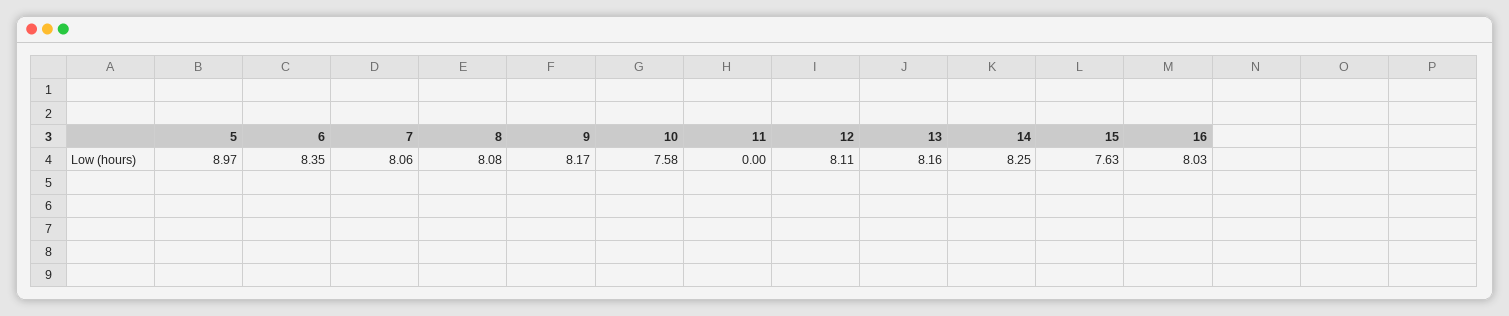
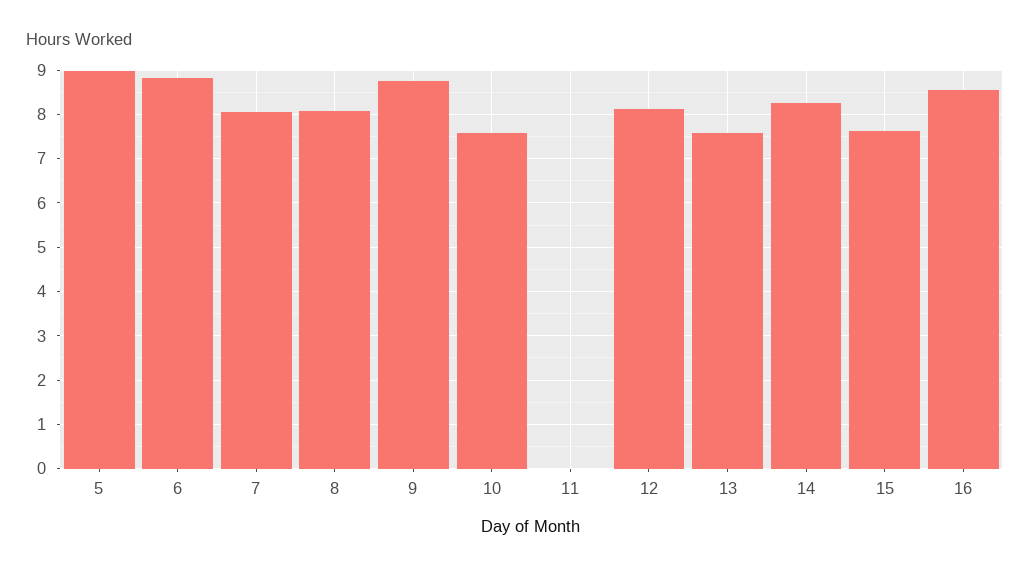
6: 8.35 -> 8.8
9: 8.17 -> 8.8
13: 8.16 -> 7.6
16: 8.03 -> 8.6

